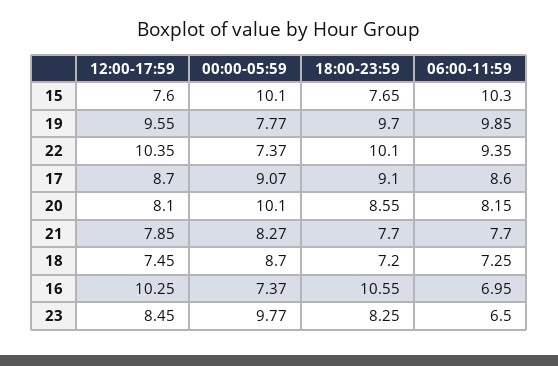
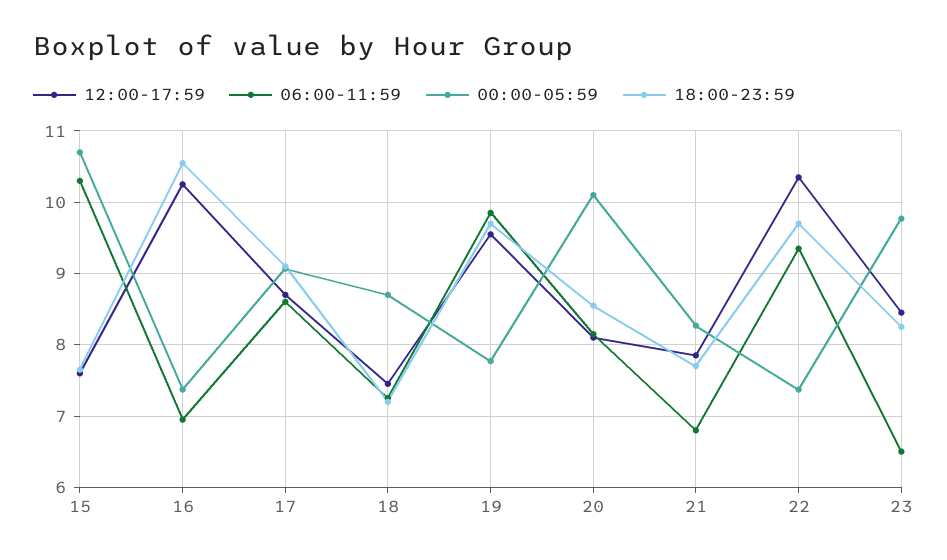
00:00-05:59, 15: 10.1 -> 10.7
18:00-23:59, 22: 10.1 -> 9.7
06:00-11:59, 21: 7.7 -> 6.8

